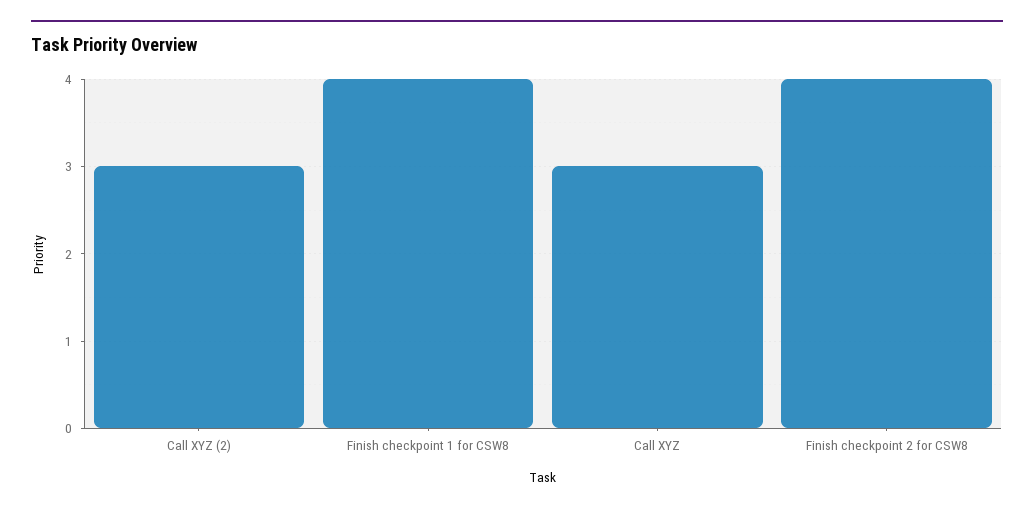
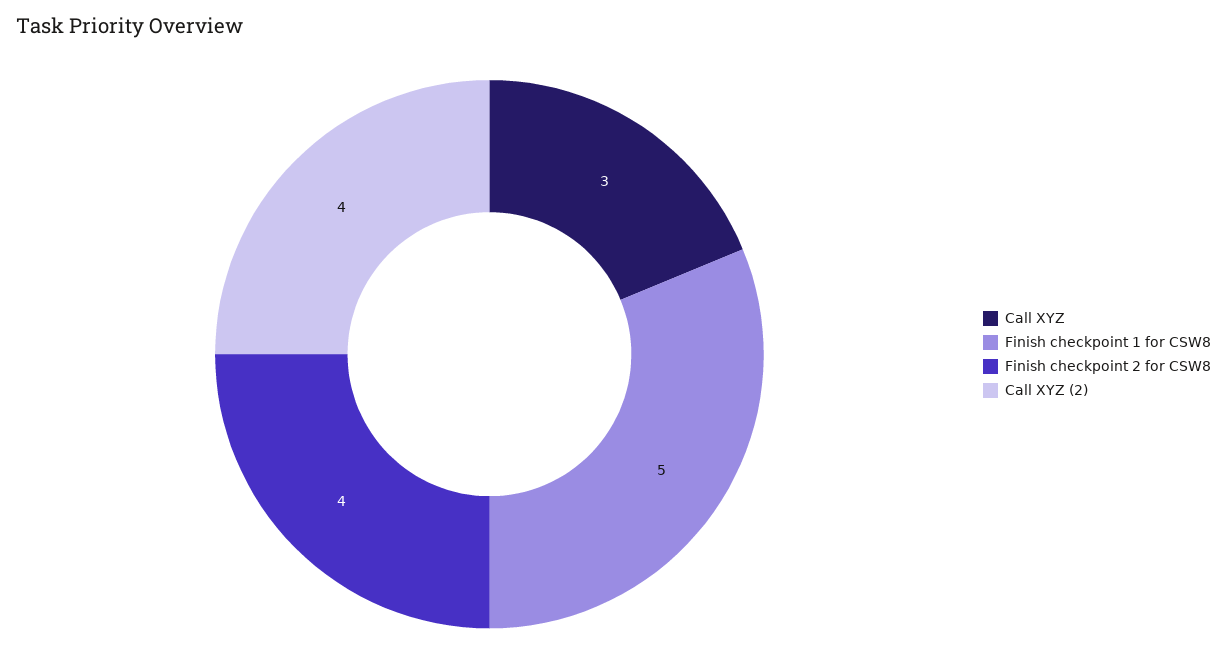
Call XYZ (2): 3 -> 4
Finish checkpoint 1 for CSW8: 4 -> 5

